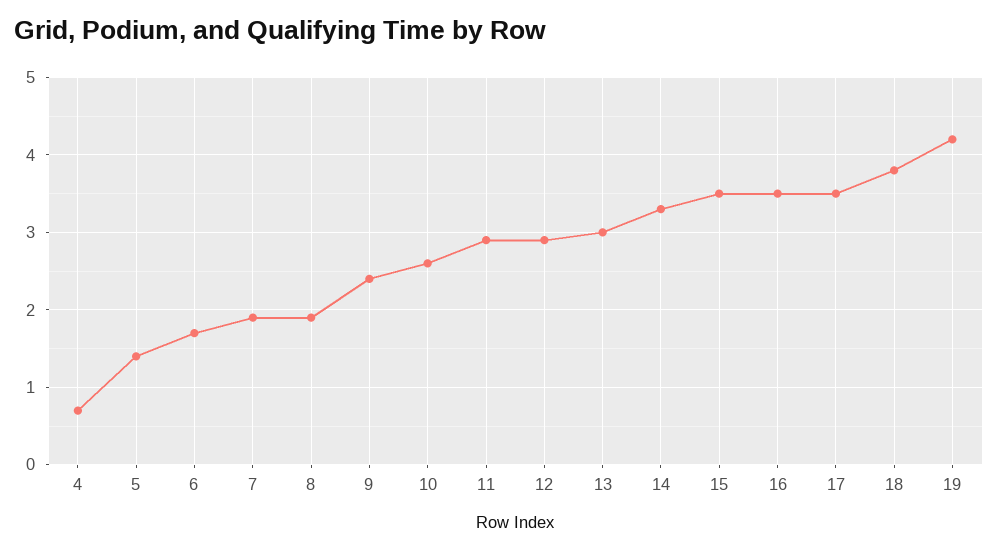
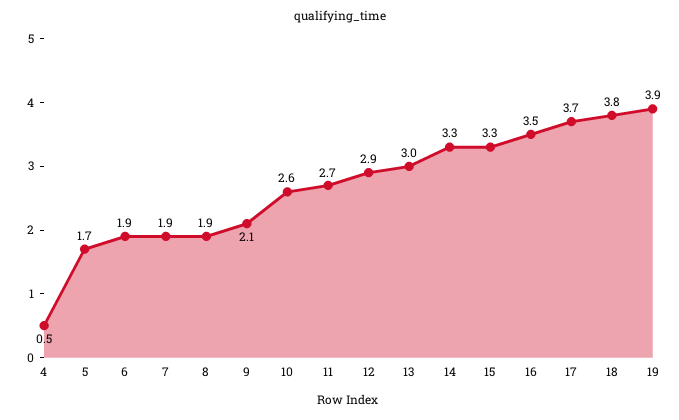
4: 0.7 -> 0.5
5: 1.4 -> 1.7
6: 1.7 -> 1.9
9: 2.4 -> 2.1
11: 2.9 -> 2.7
15: 3.5 -> 3.3
17: 3.5 -> 3.7
19: 4.2 -> 3.9

